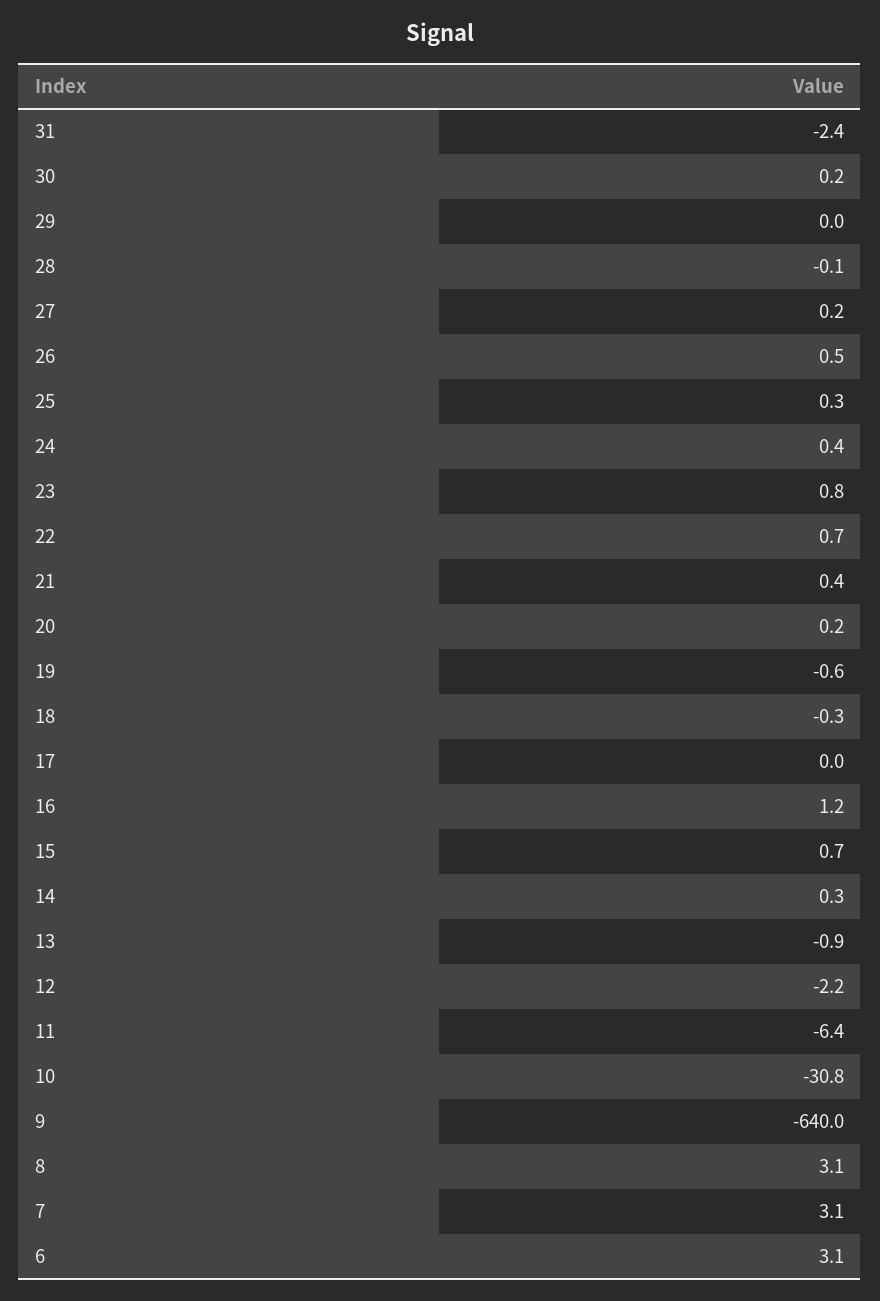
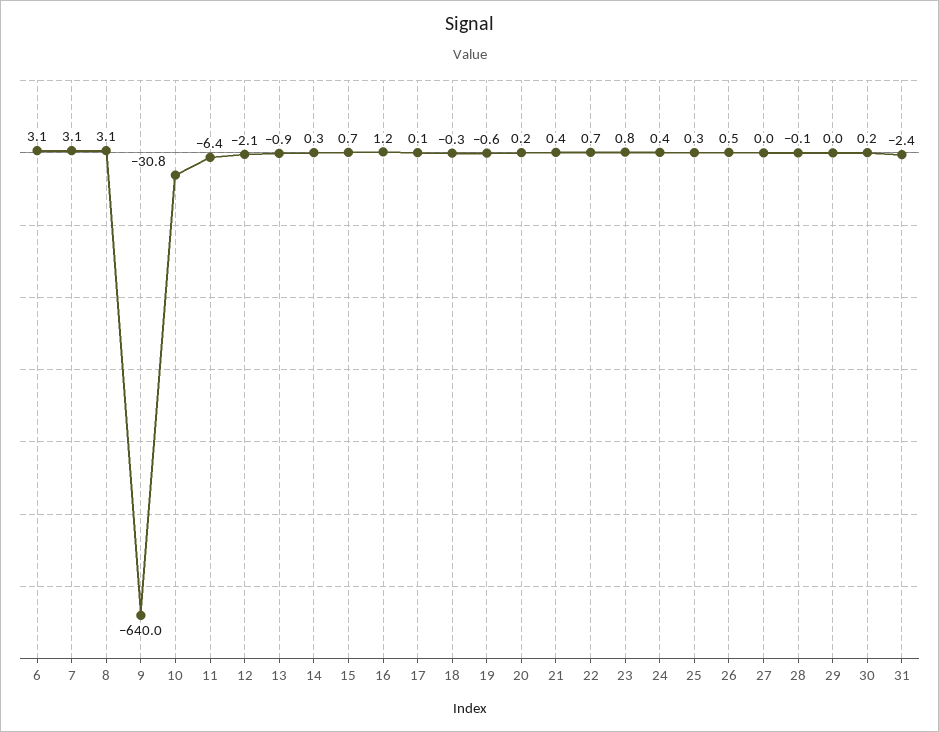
27: 0.2 -> 0
17: 0 -> 0.1
12: -2.2 -> -2.1

